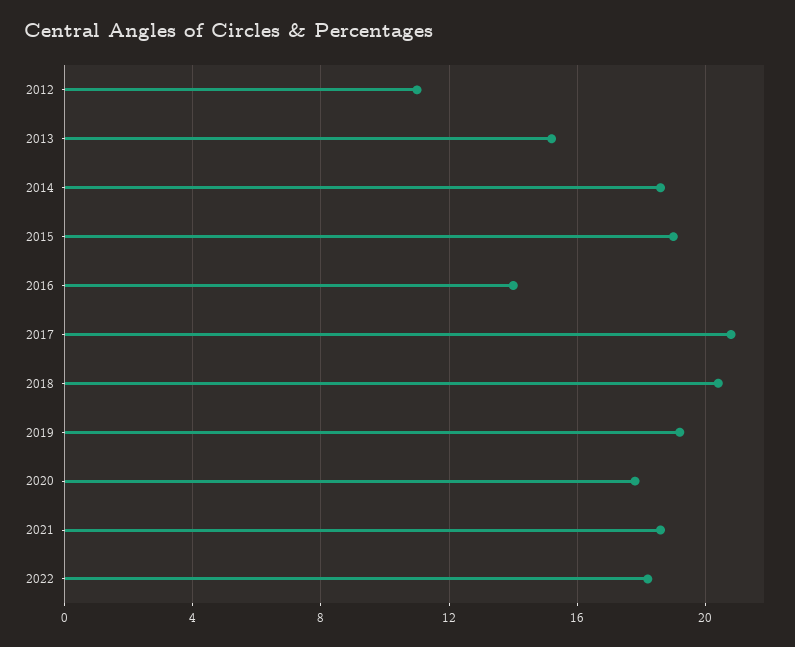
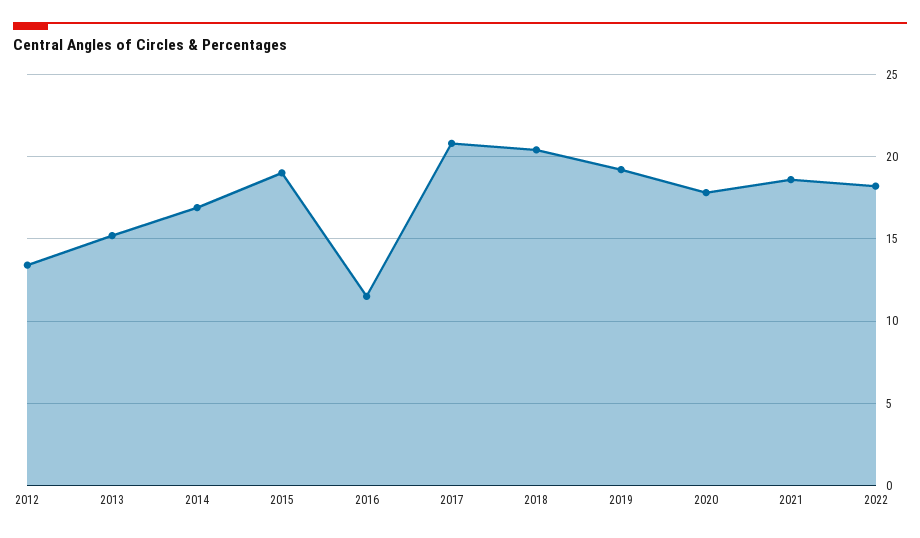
2012: 11 -> 13.5
2014: 18.5 -> 17
2016: 14 -> 11.5

